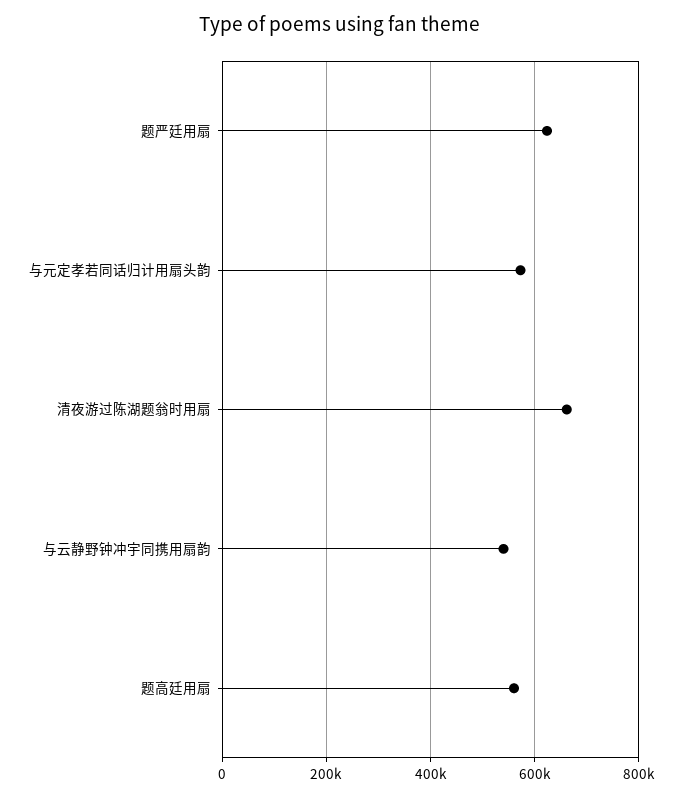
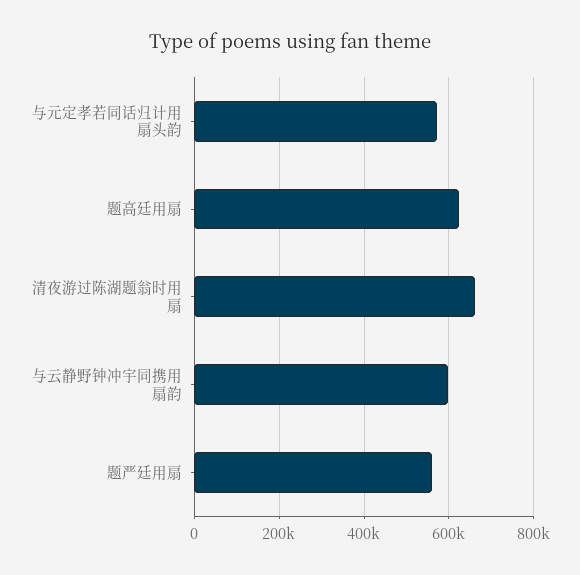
题严廷用扇: 620000 -> 560000
与云静野钟冲宇同携用扇韵: 540000 -> 600000
题高廷用扇: 560000 -> 620000

